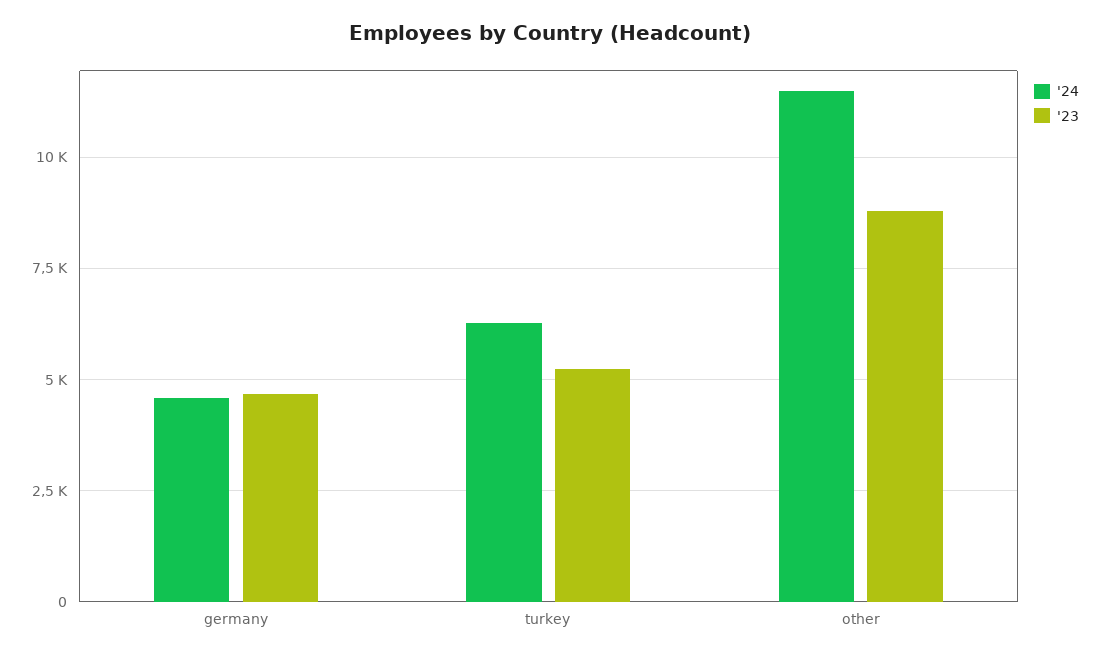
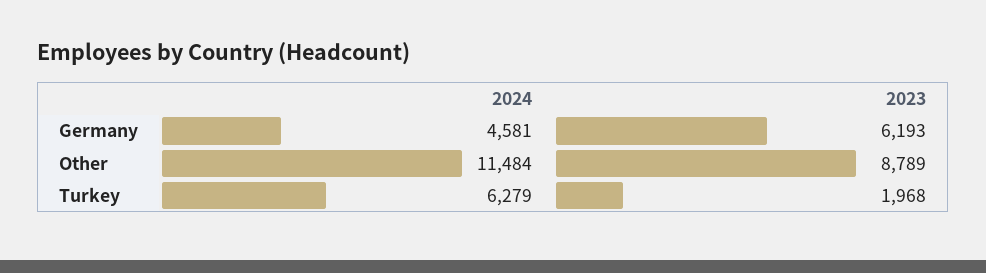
'23, germany: 4750 -> 6193
'23, turkey: 5250 -> 1968

